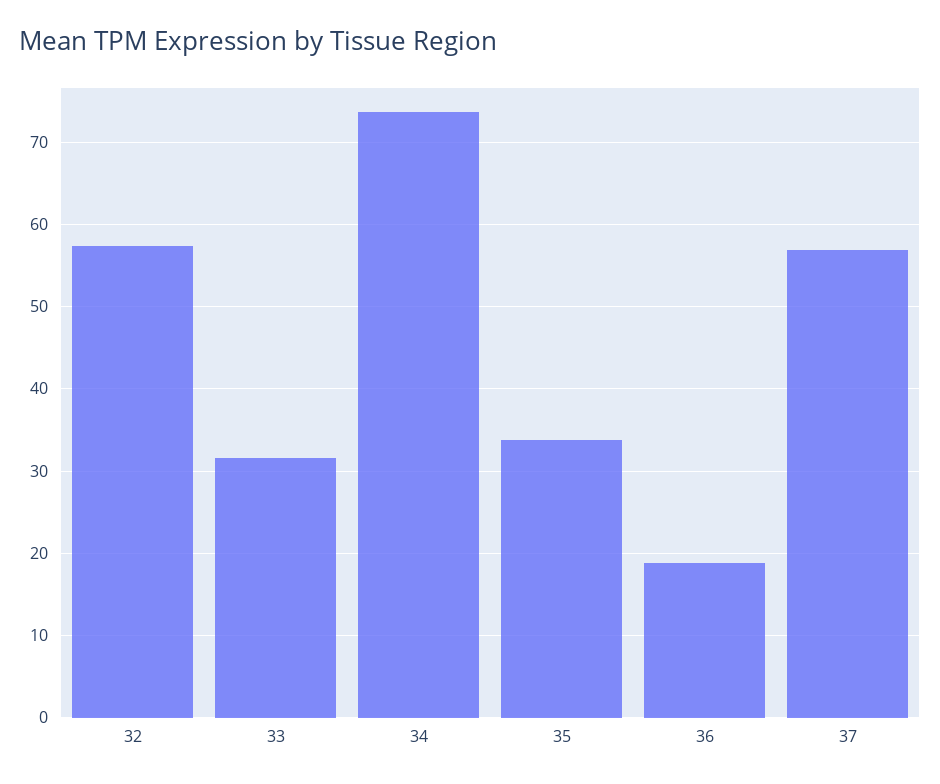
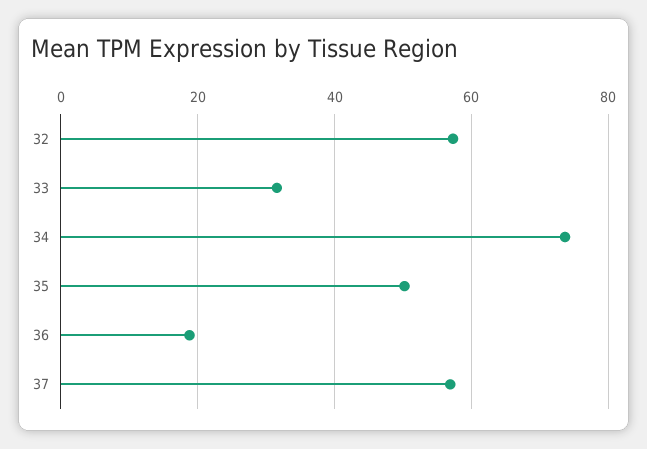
35: 34 -> 50

